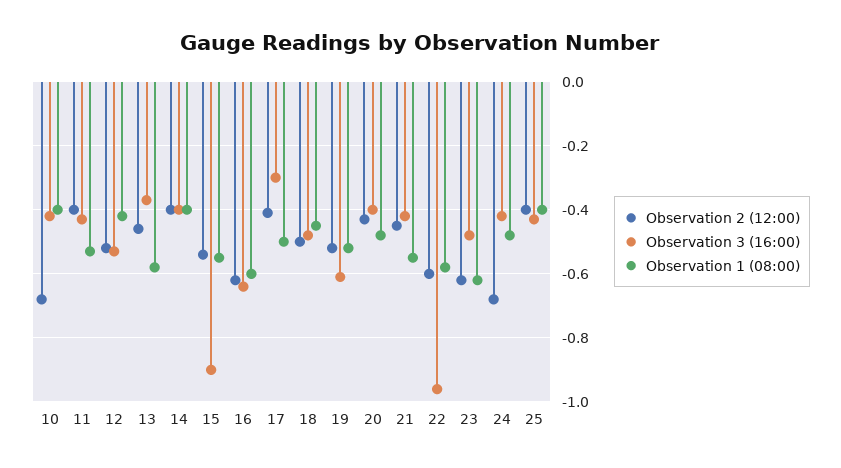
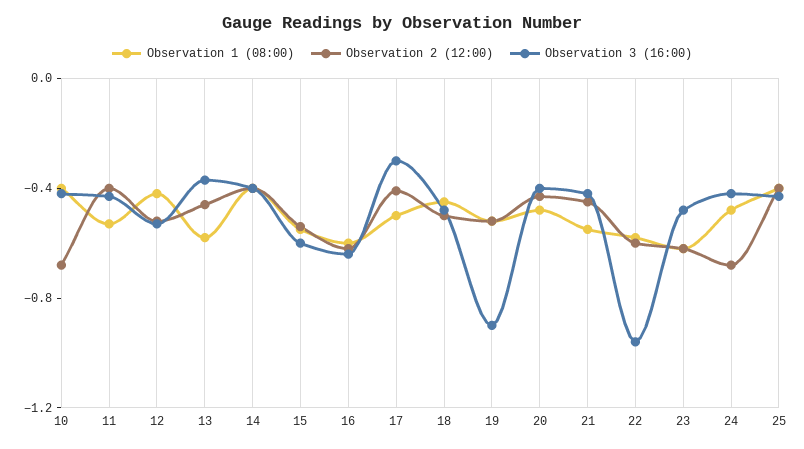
Observation 3 (16:00), 15: -0.9 -> -0.6
Observation 3 (16:00), 19: -0.6 -> -0.9

